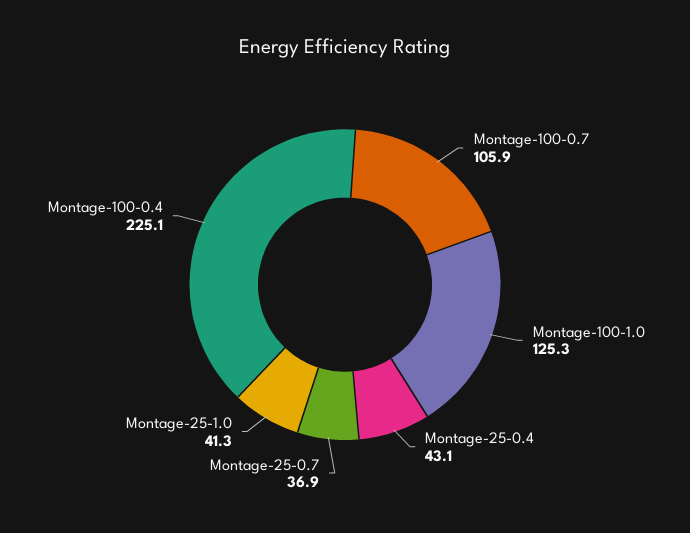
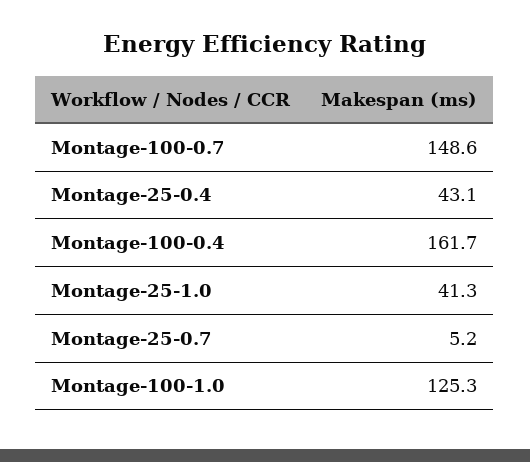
Montage-100-0.7: 105.9 -> 148.6
Montage-25-0.7: 36.9 -> 5.2
Montage-100-0.4: 225.1 -> 161.7

